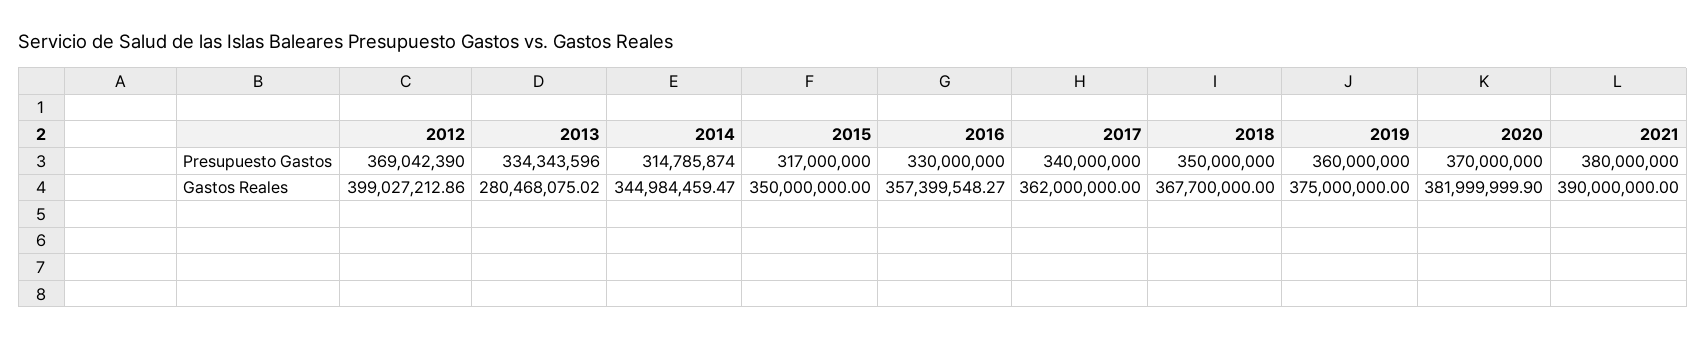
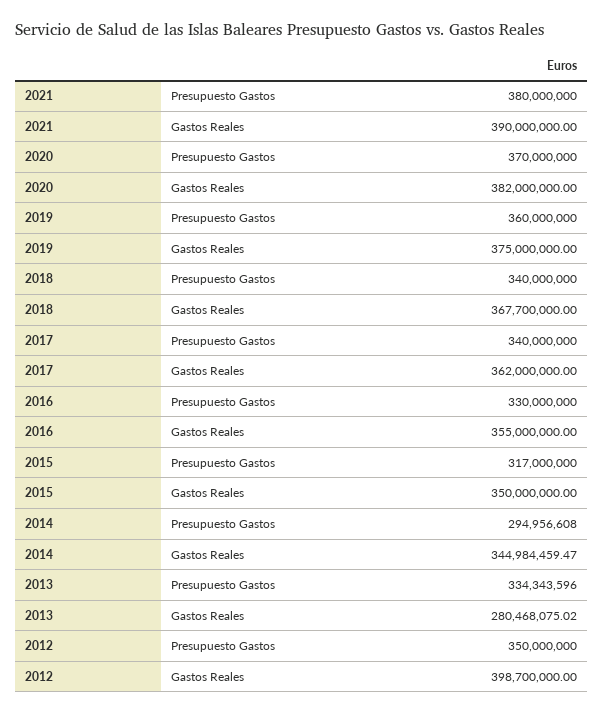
2012, Presupuesto Gastos: 369042390 -> 350000000
2014, Presupuesto Gastos: 314785874 -> 294956608
2018, Presupuesto Gastos: 350000000 -> 340000000
2012, Gastos Reales: 399027212.86 -> 398700000
2016, Gastos Reales: 357399548.27 -> 355000000
2020, Gastos Reales: 381999999.9 -> 382000000

